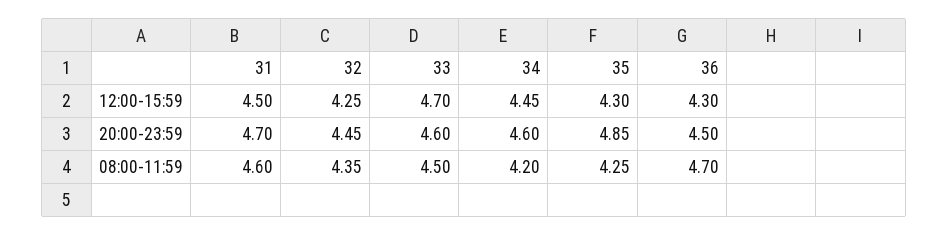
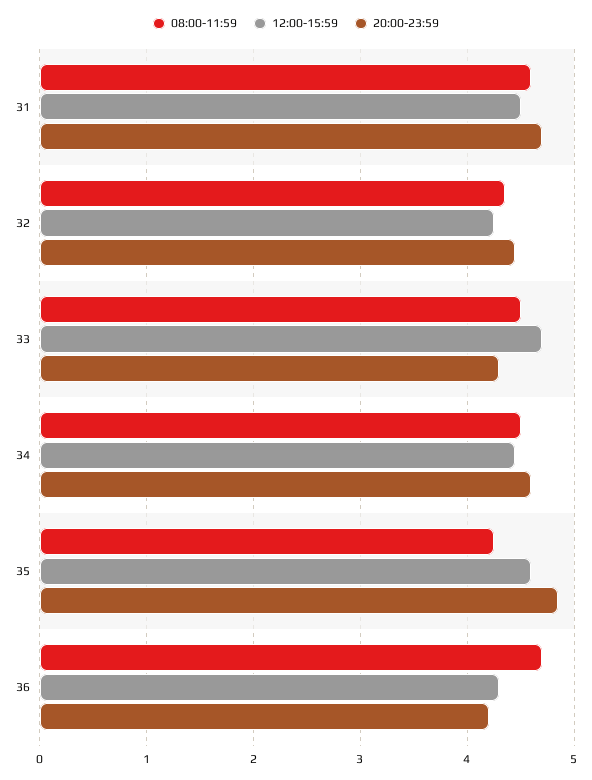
12:00-15:59, 35: 4.3 -> 4.6
20:00-23:59, 33: 4.6 -> 4.3
20:00-23:59, 36: 4.5 -> 4.2
08:00-11:59, 34: 4.2 -> 4.5

